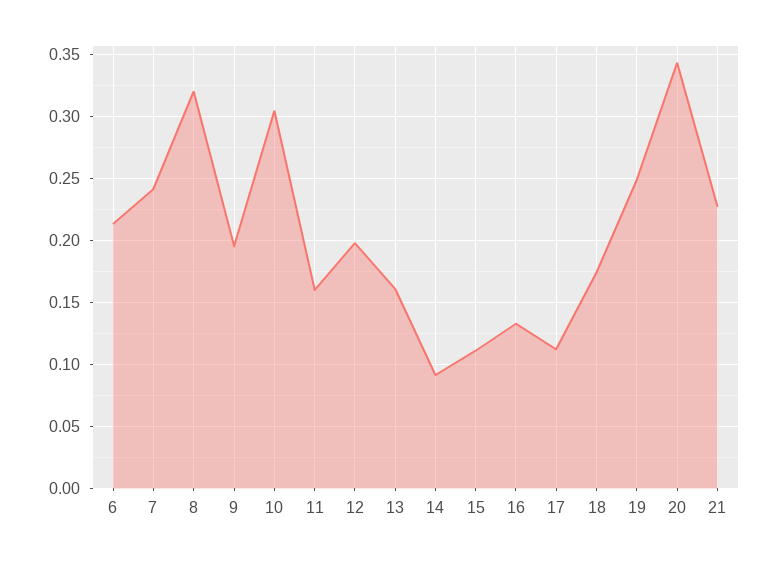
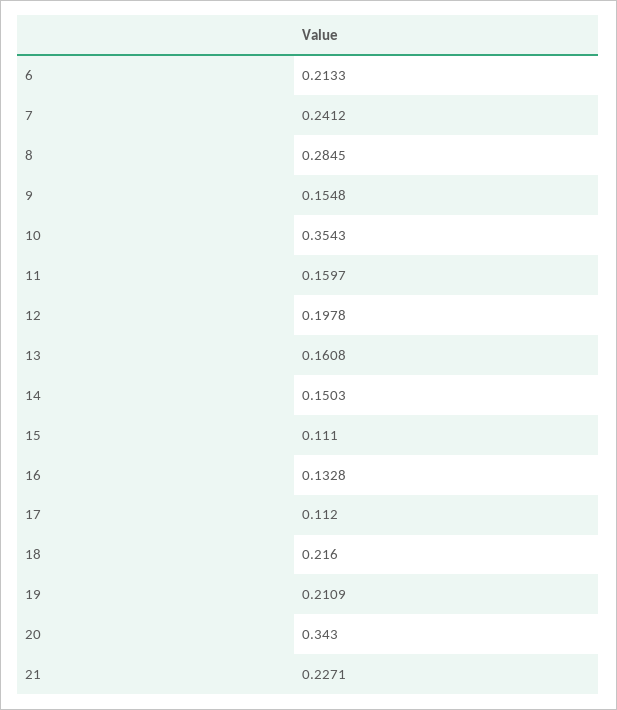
8: 0.32 -> 0.2845
9: 0.195 -> 0.1548
10: 0.305 -> 0.3543
14: 0.09 -> 0.1503
18: 0.175 -> 0.216
19: 0.25 -> 0.2109

